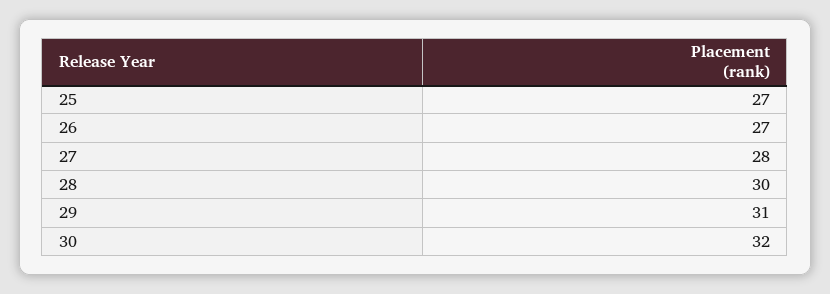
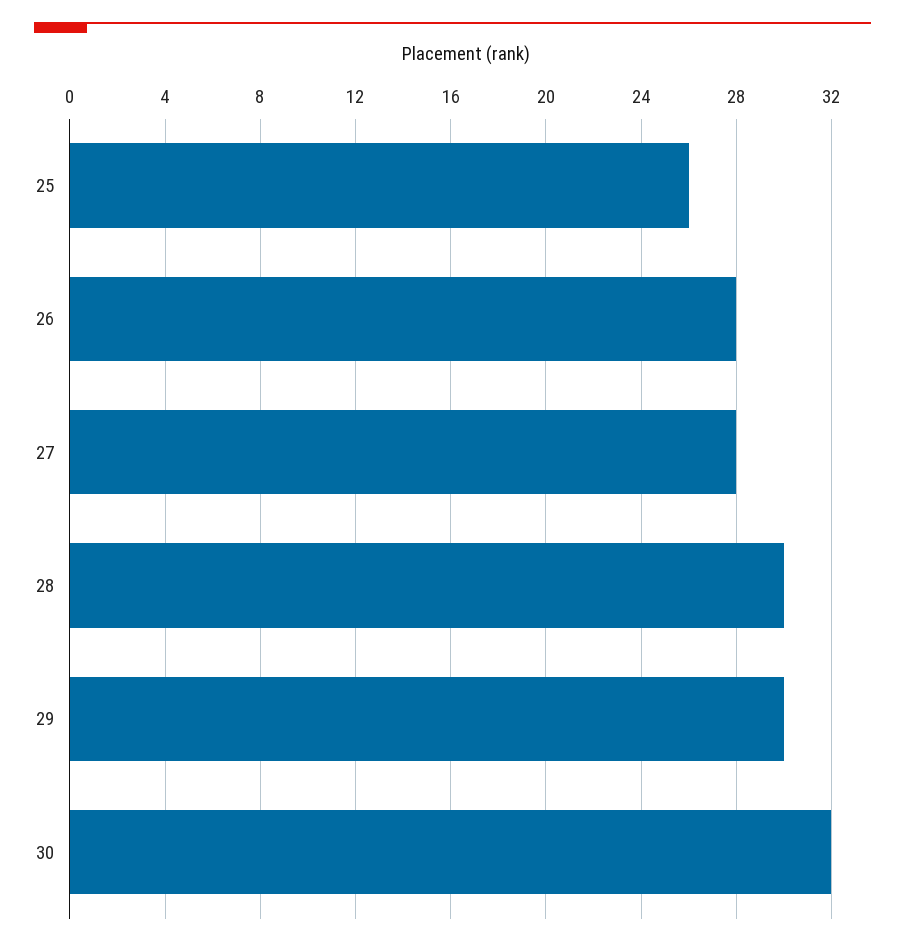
25: 27 -> 26
26: 27 -> 28
29: 31 -> 30

